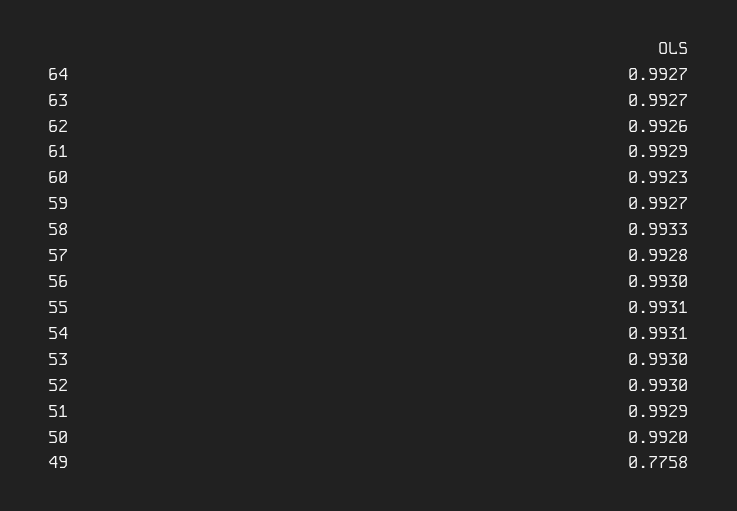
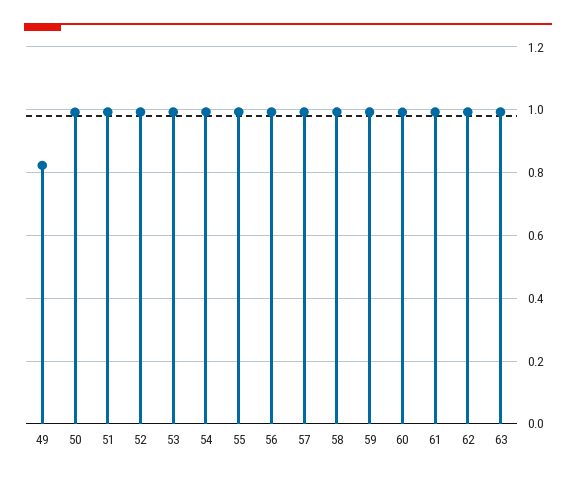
64: 0.9927 -> none
49: 0.7758 -> 0.82

